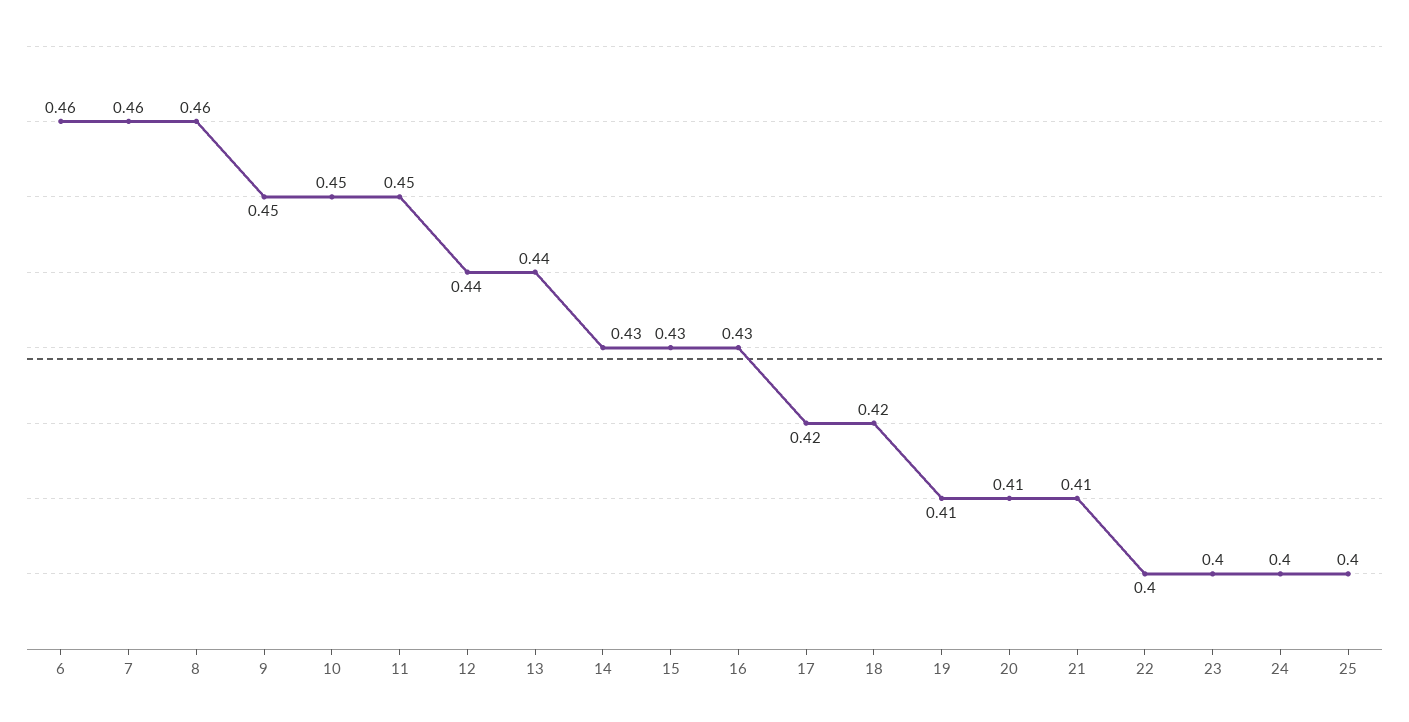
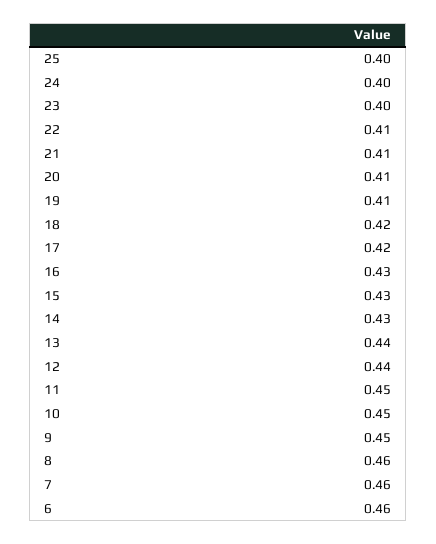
22: 0.4 -> 0.41

